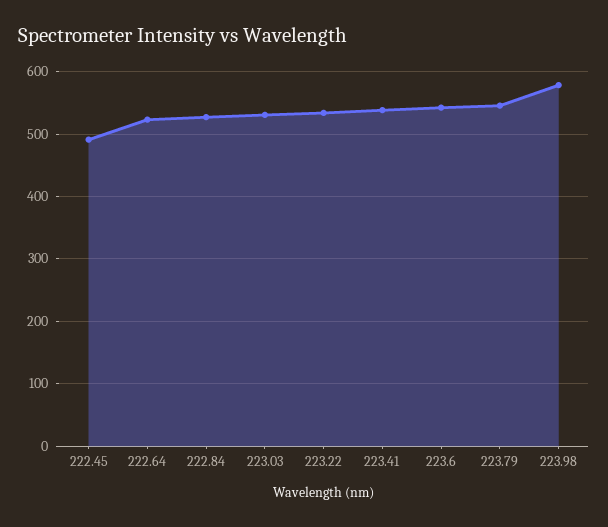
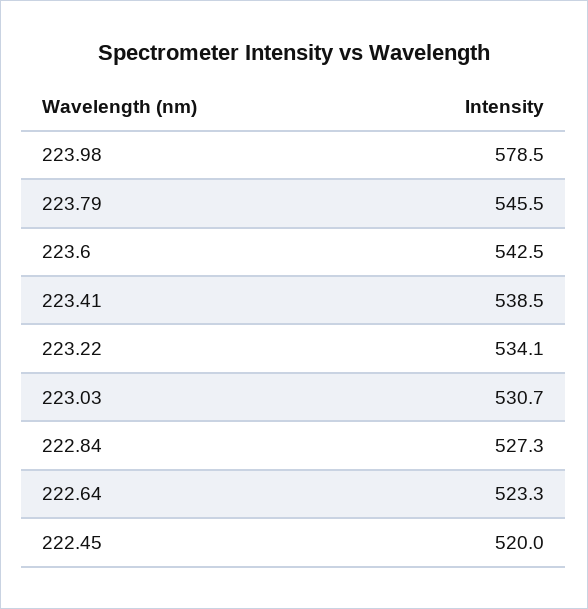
222.45: 490 -> 520

